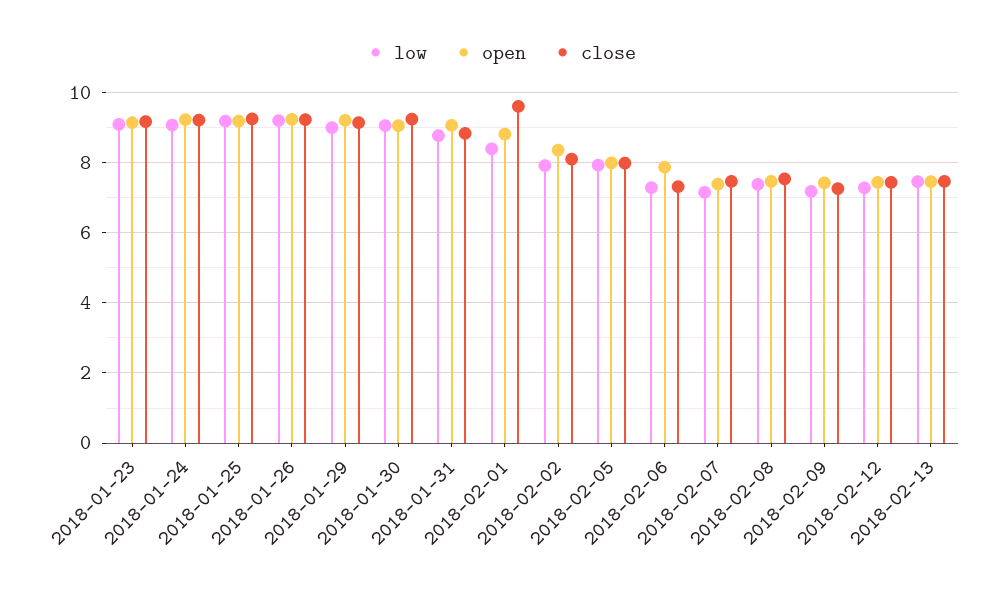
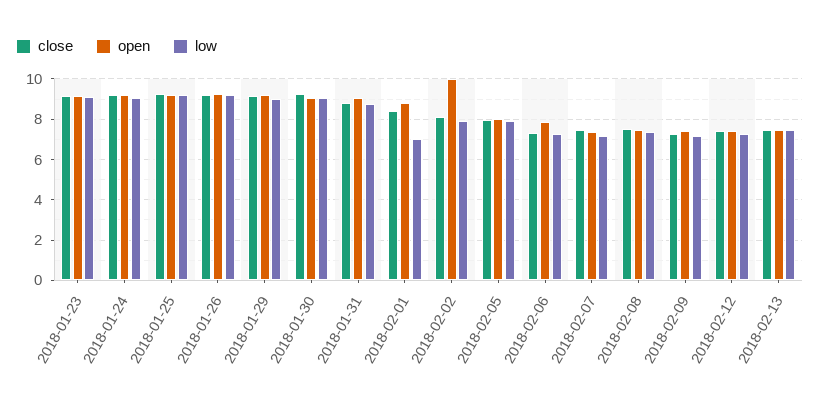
low, 2018-02-01: 8.4 -> 7
close, 2018-02-01: 9.6 -> 8.5
open, 2018-02-02: 8.4 -> 10

